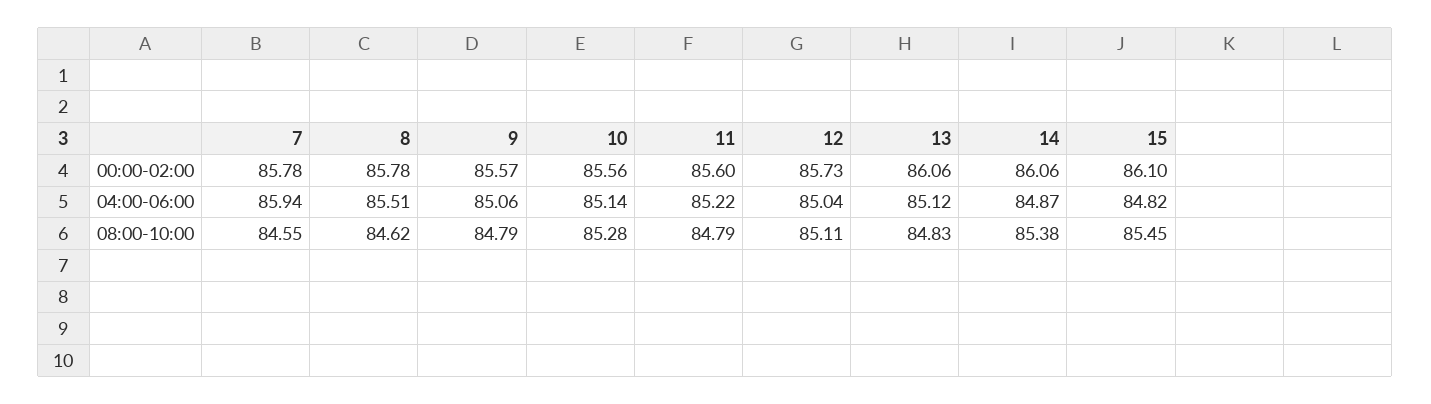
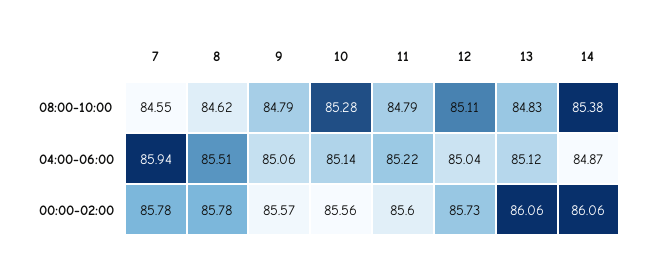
15, 00:00-02:00: 86.1 -> none
15, 04:00-06:00: 84.82 -> none
15, 08:00-10:00: 85.45 -> none

